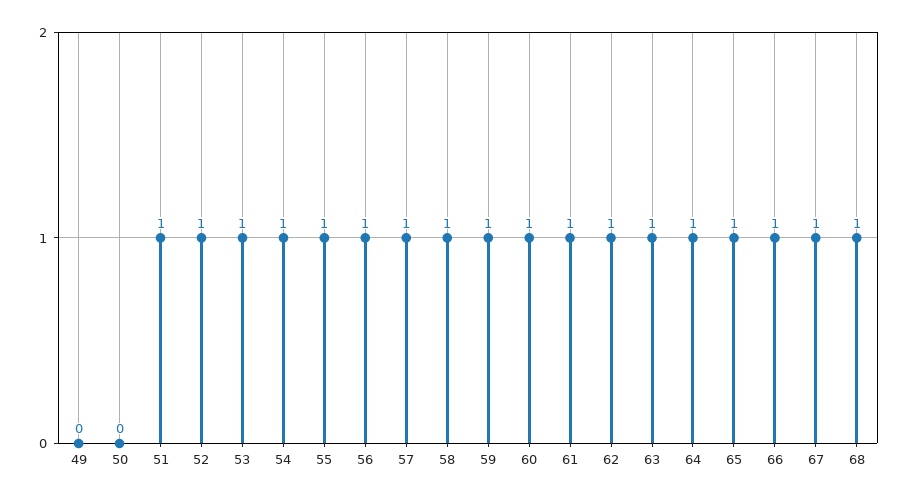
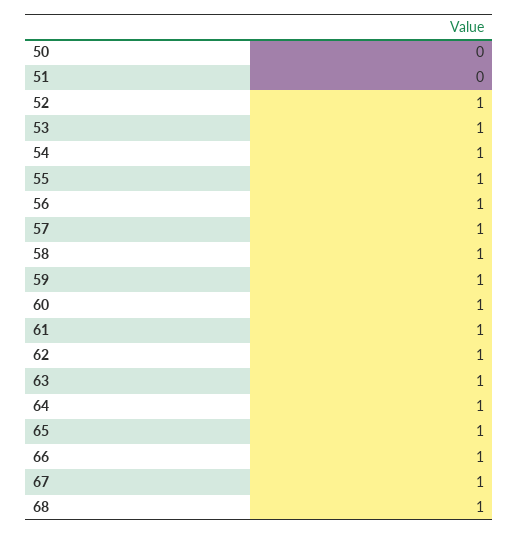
49: 0 -> none
51: 1 -> 0

